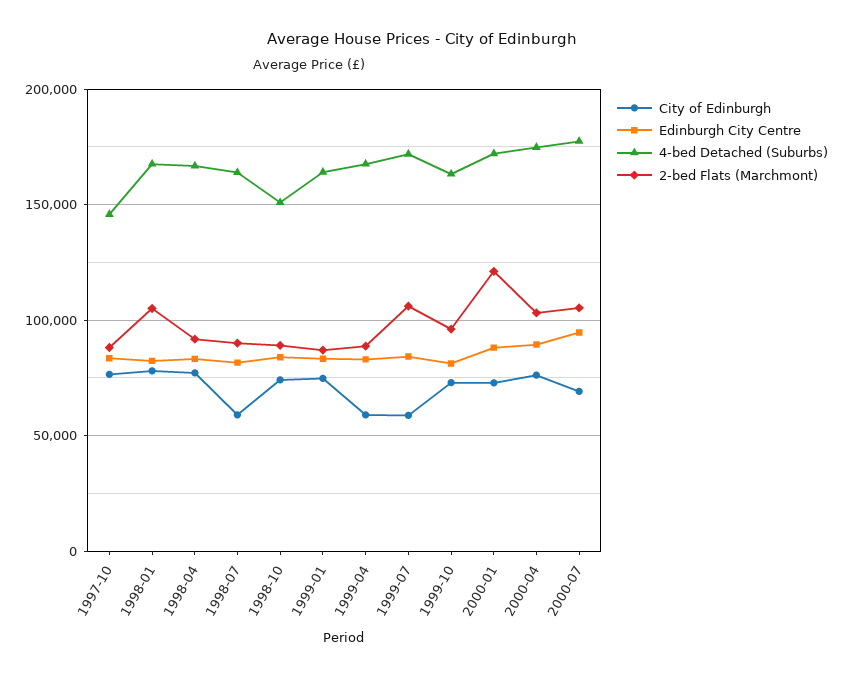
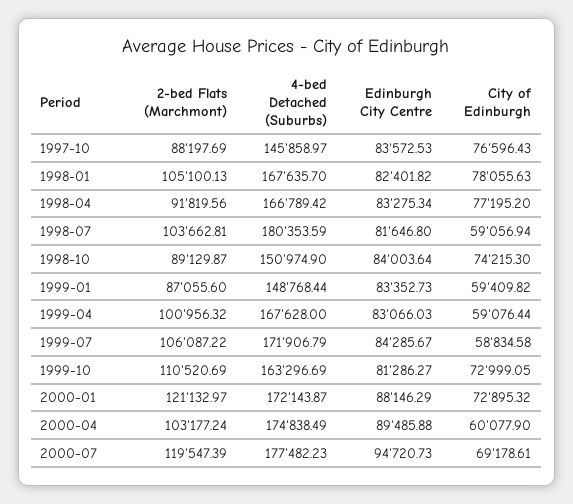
4-bed Detached (Suburbs), 1998-07: 165000 -> 180353.59
2-bed Flats (Marchmont), 1998-07: 90000 -> 103662.81
City of Edinburgh, 1999-01: 75000 -> 59409.82
4-bed Detached (Suburbs), 1999-01: 165000 -> 148768.44
2-bed Flats (Marchmont), 1999-04: 90000 -> 100956.32
2-bed Flats (Marchmont), 1999-10: 95000 -> 110520.69
City of Edinburgh, 2000-04: 75000 -> 60077.9
2-bed Flats (Marchmont), 2000-07: 105000 -> 119547.39

